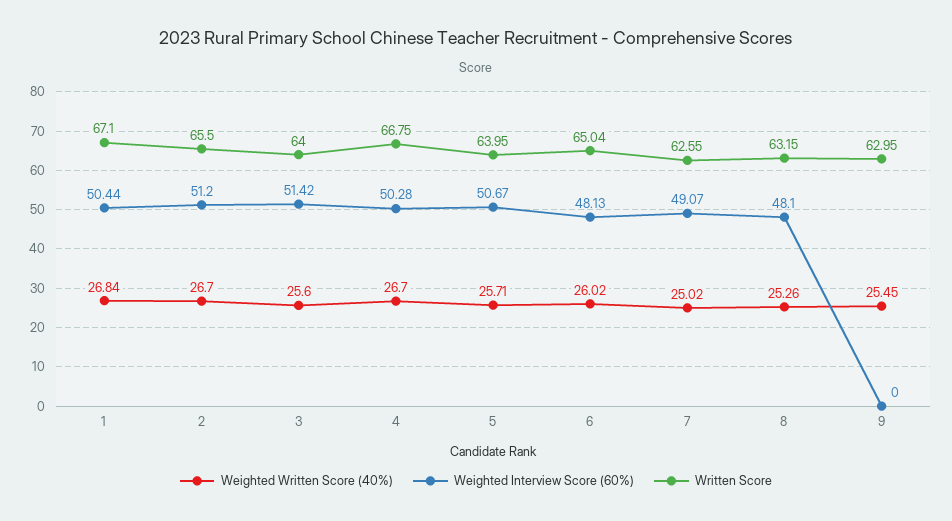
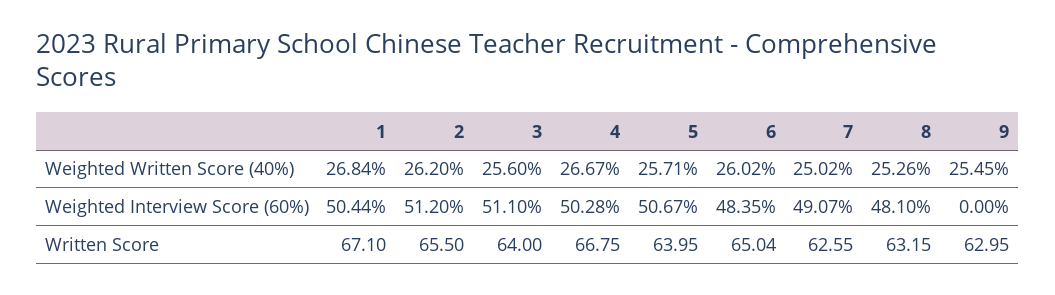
Weighted Written Score (40%), 2: 26.7 -> 26.2
Weighted Interview Score (60%), 3: 51.42 -> 51.1
Weighted Written Score (40%), 4: 26.7 -> 26.67
Weighted Interview Score (60%), 6: 48.13 -> 48.35

